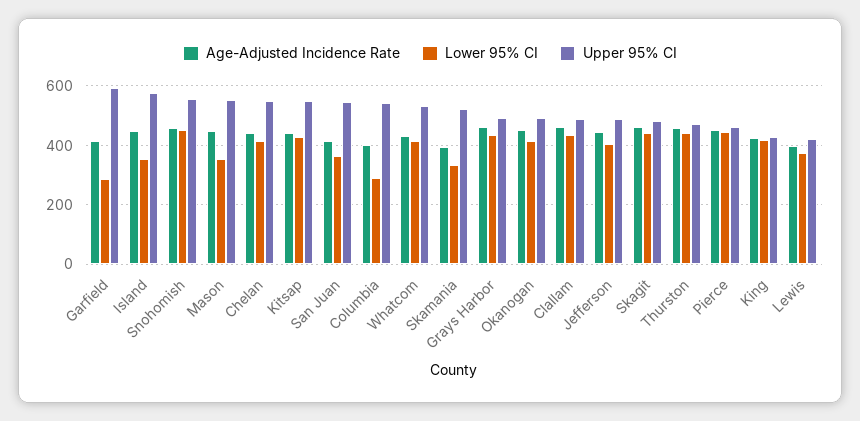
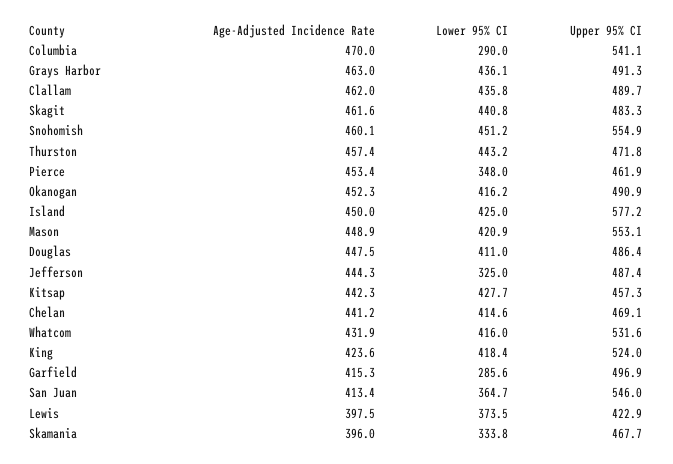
Upper 95% CI, Garfield: 600 -> 496.9
Lower 95% CI, Island: 350 -> 425
Lower 95% CI, Mason: 350 -> 420.9
Upper 95% CI, Chelan: 550 -> 469.1
Upper 95% CI, Kitsap: 550 -> 457.3
Age-Adjusted Incidence Rate, Columbia: 400 -> 470
Upper 95% CI, Skamania: 525 -> 467.7
Lower 95% CI, Jefferson: 400 -> 325
Lower 95% CI, Pierce: 450 -> 348
Upper 95% CI, King: 425 -> 524
Age-Adjusted Incidence Rate, Douglas: none -> 447.5
Lower 95% CI, Douglas: none -> 411
Upper 95% CI, Douglas: none -> 486.4

